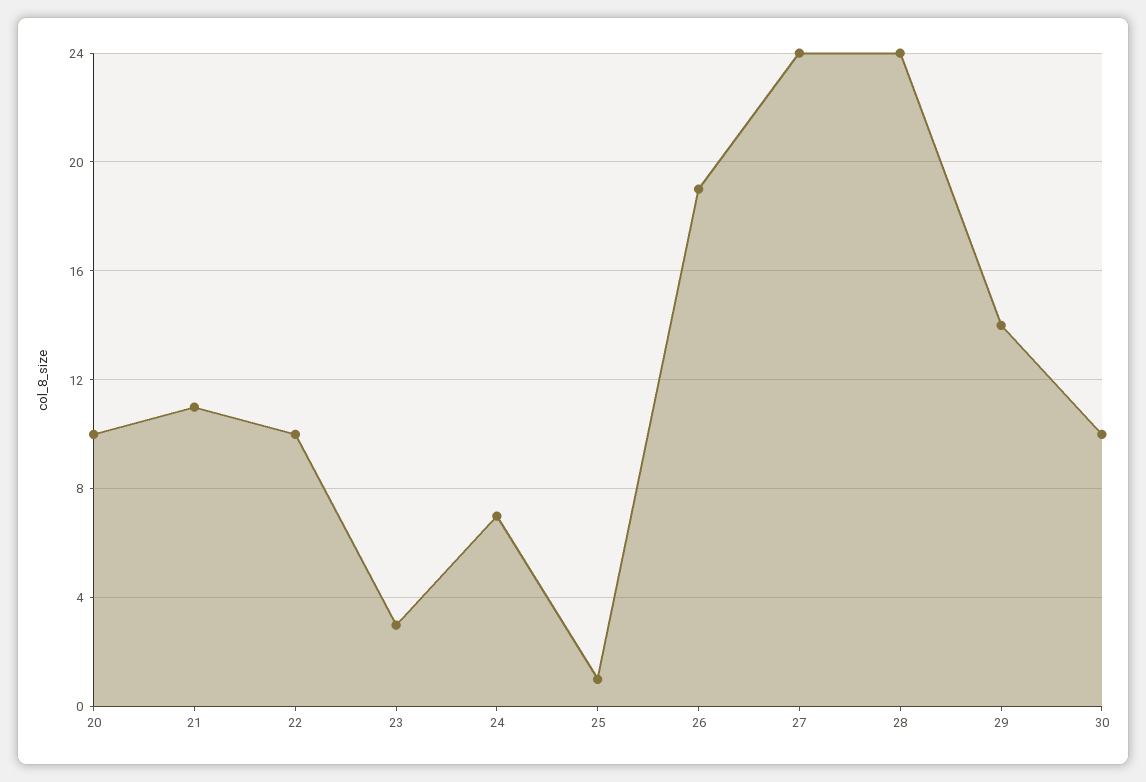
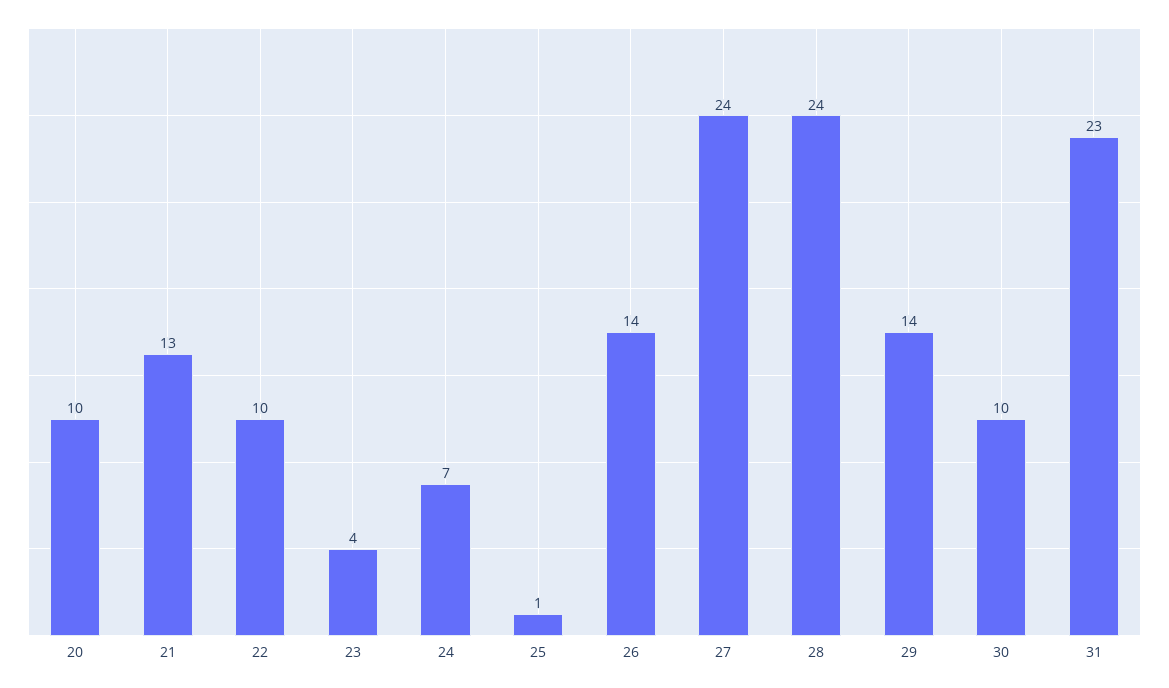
21: 11 -> 13
23: 3 -> 4
26: 19 -> 14
31: none -> 23

